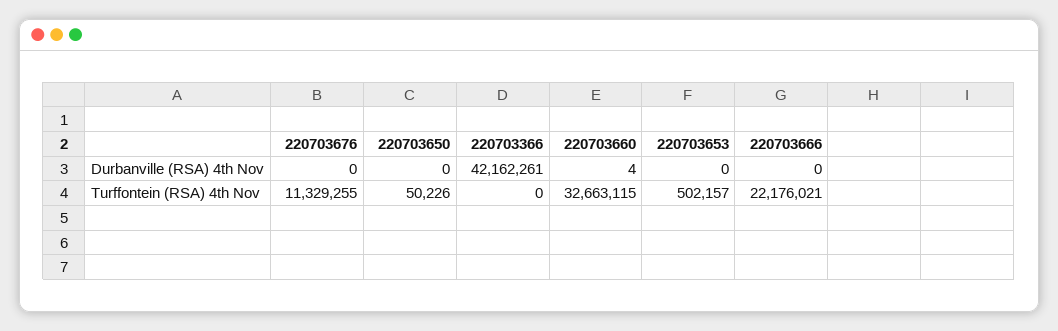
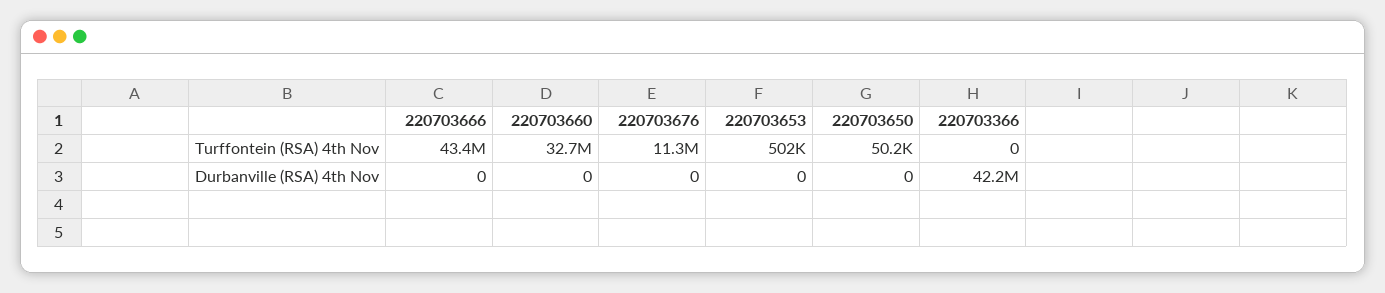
220703660, Durbanville (RSA) 4th Nov: 4 -> 0
220703666, Turffontein (RSA) 4th Nov: 22176021 -> 43400000

